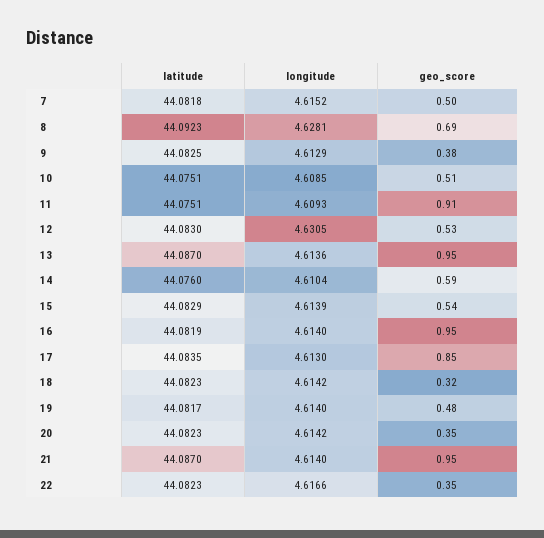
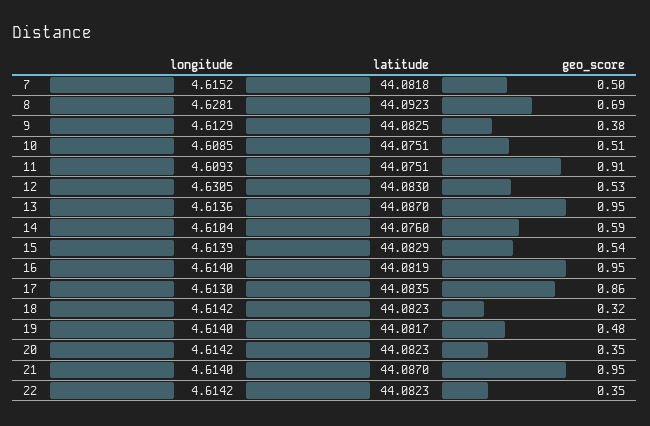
geo_score, 17: 0.85 -> 0.86
longitude, 22: 4.6166 -> 4.6142

